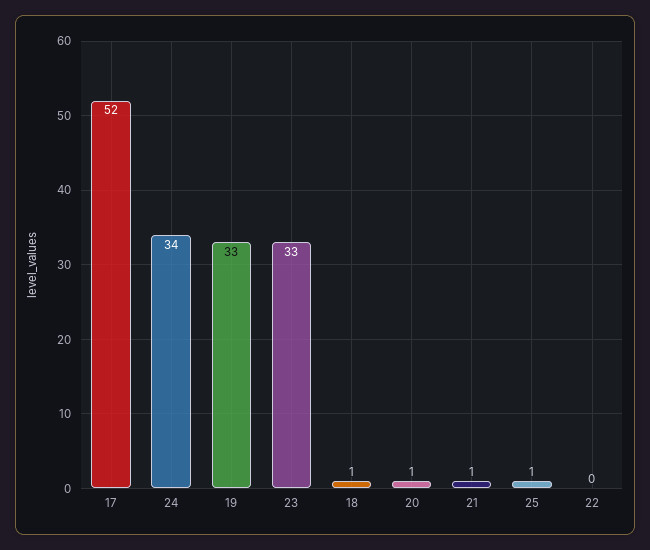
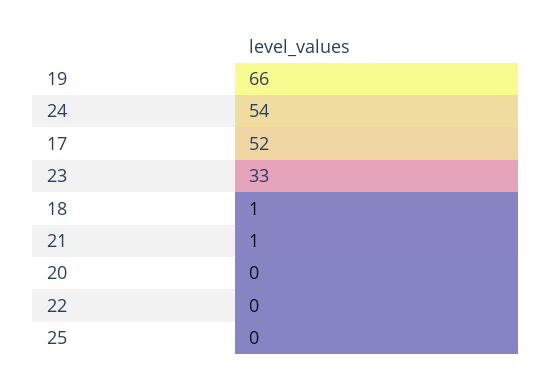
24: 34 -> 54
19: 33 -> 66
20: 1 -> 0
25: 1 -> 0

